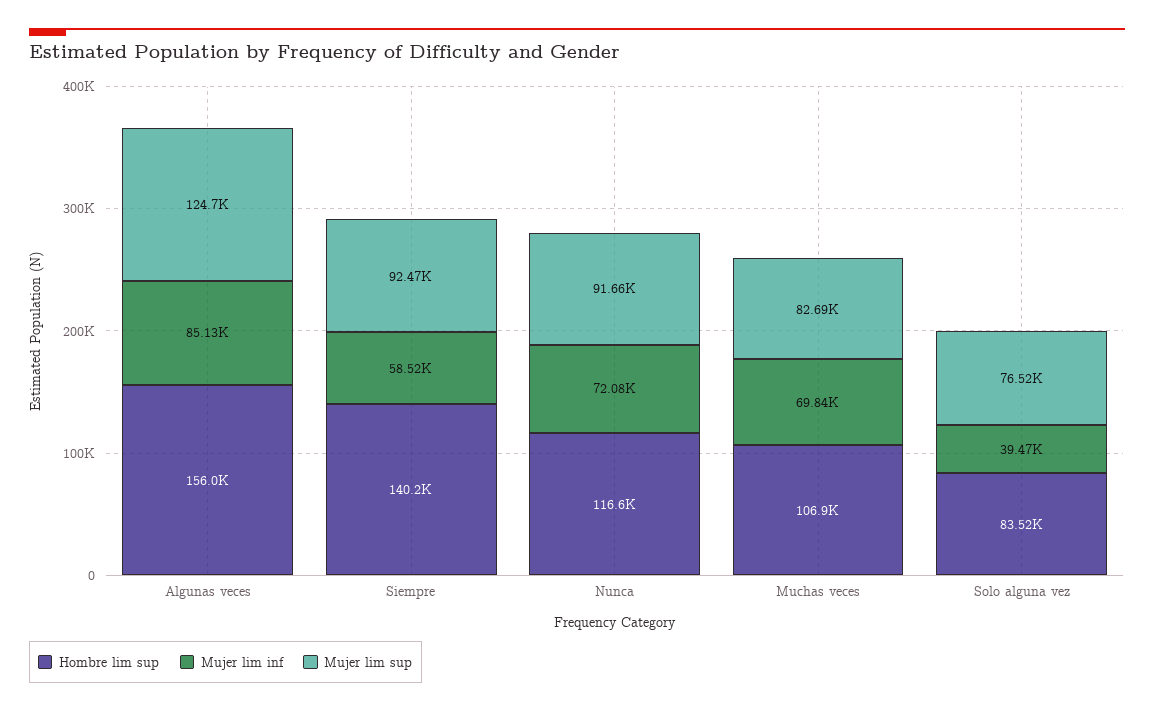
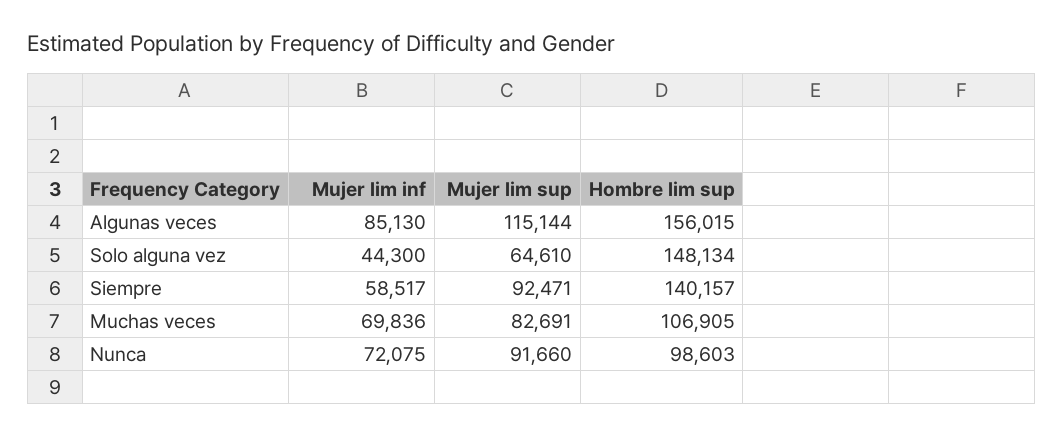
Mujer lim sup, Algunas veces: 124700 -> 115144
Hombre lim sup, Nunca: 116600 -> 98603
Hombre lim sup, Solo alguna vez: 83520 -> 148134
Mujer lim inf, Solo alguna vez: 39470 -> 44300
Mujer lim sup, Solo alguna vez: 76520 -> 64610

